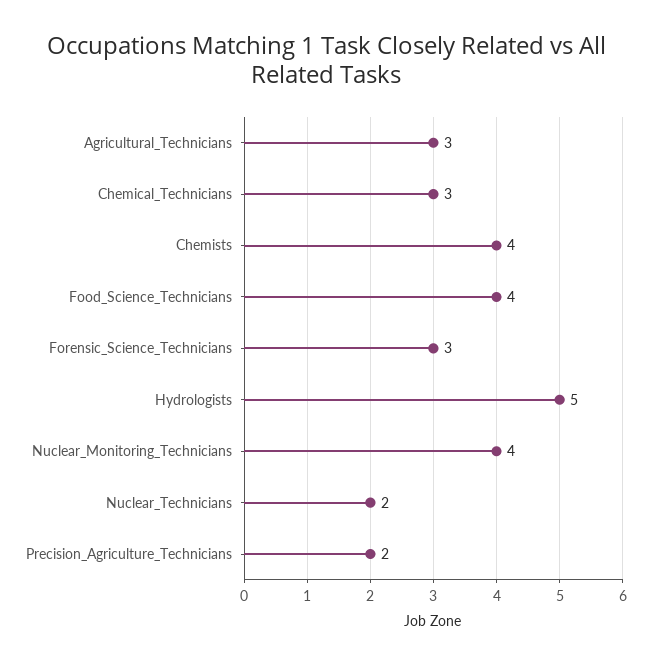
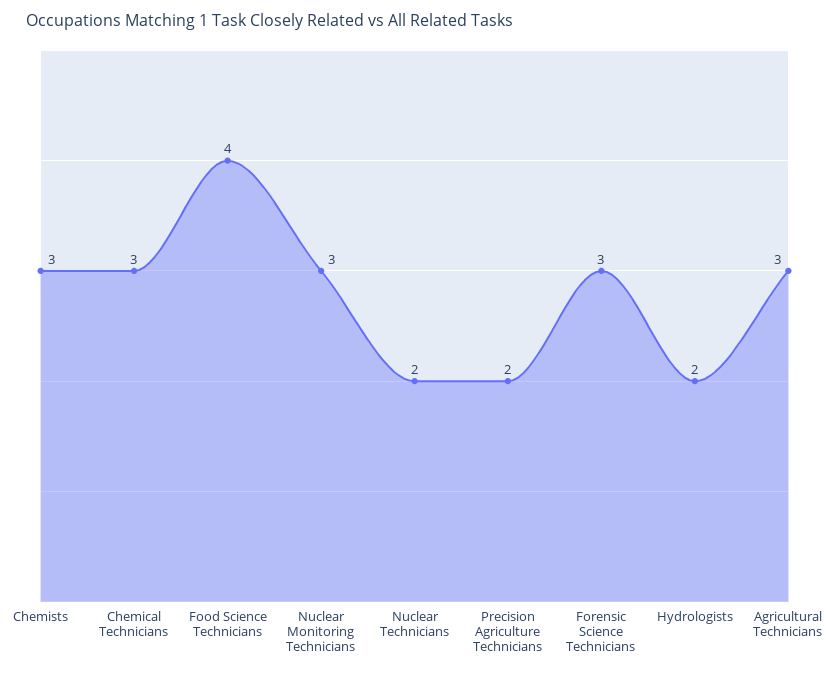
Chemists: 4 -> 3
Hydrologists: 5 -> 2
Nuclear_Monitoring_Technicians: 4 -> 3

